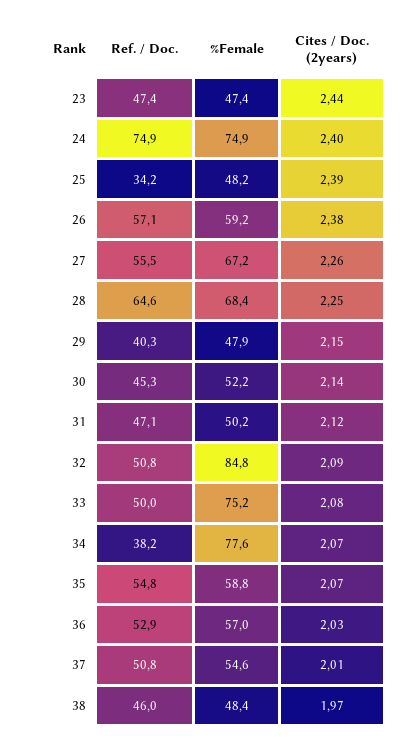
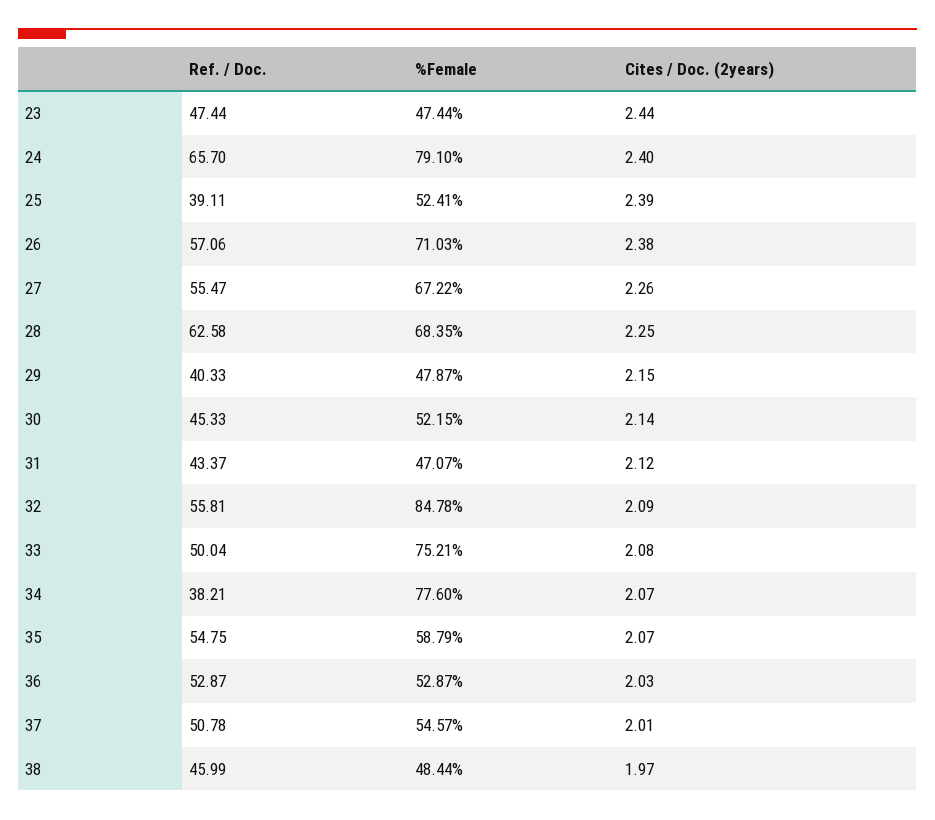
Ref. / Doc., 24: 74.9 -> 65.7
%Female, 24: 74.9 -> 79.1
Ref. / Doc., 25: 34.2 -> 39.11
%Female, 25: 48.2 -> 52.41
%Female, 26: 59.2 -> 71.03
Ref. / Doc., 28: 64.6 -> 62.58
Ref. / Doc., 31: 47.1 -> 43.37
%Female, 31: 50.2 -> 47.07
Ref. / Doc., 32: 50.8 -> 55.81
%Female, 36: 57 -> 52.87

